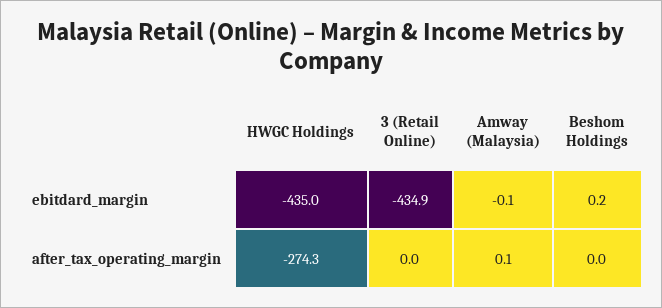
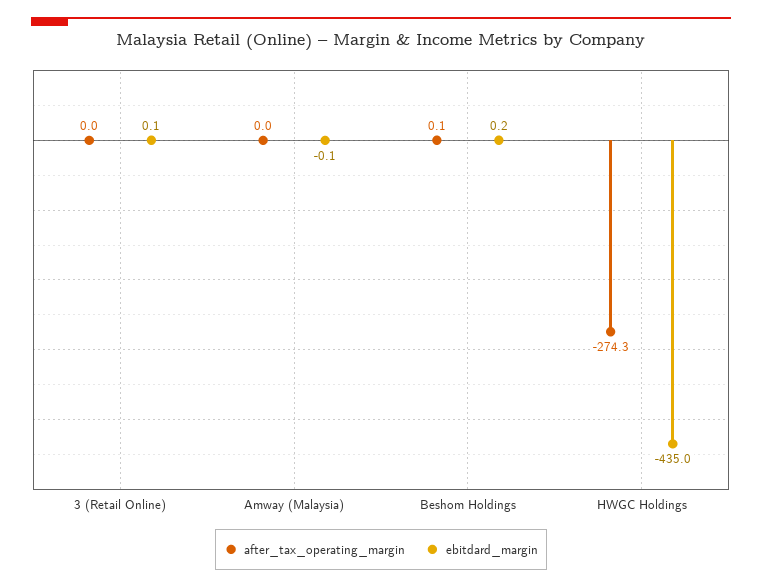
ebitdard_margin, 3 (Retail Online): -434.9 -> 0.1
after_tax_operating_margin, Amway (Malaysia): 0.1 -> 0
after_tax_operating_margin, Beshom Holdings: 0 -> 0.1

